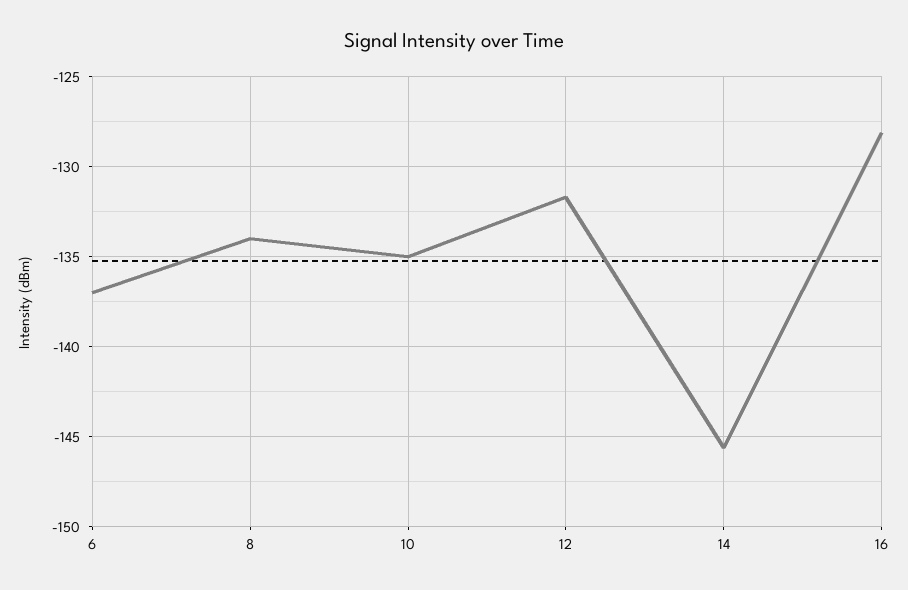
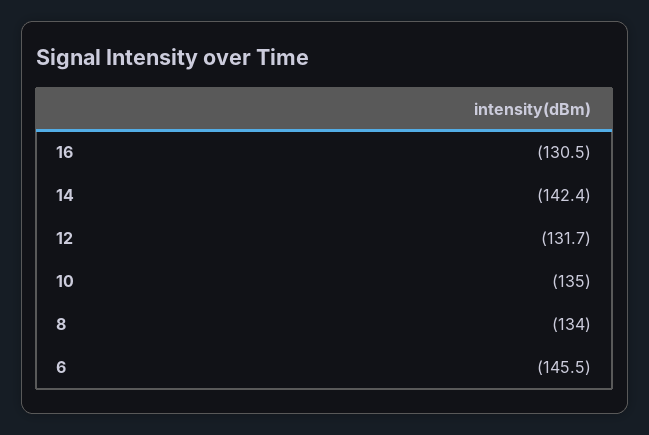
6: -137 -> -145.5
14: -145.5 -> -142.4
16: -128 -> -130.5

